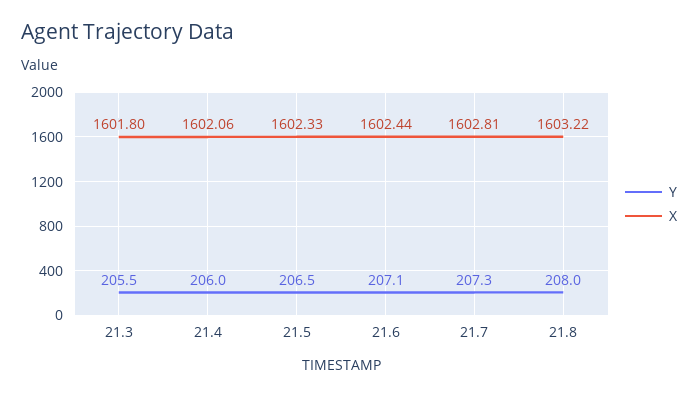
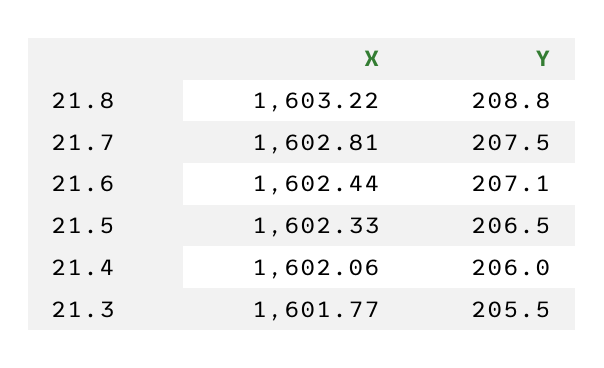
X, 21.3: 1601.8 -> 1601.77
Y, 21.7: 207.3 -> 207.5
Y, 21.8: 208 -> 208.8

